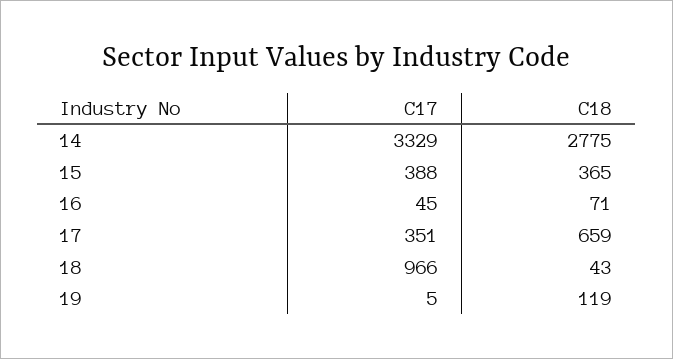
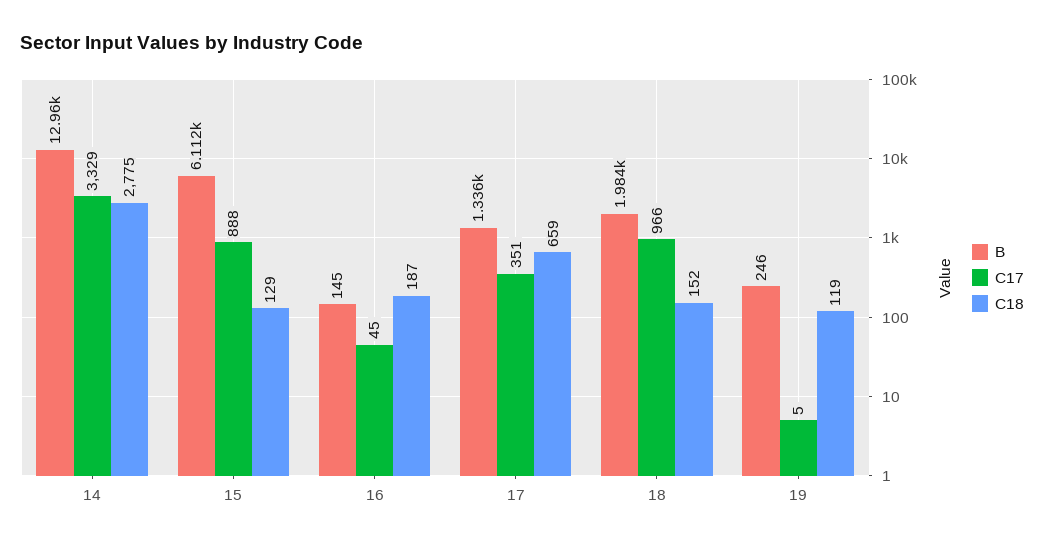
C17, 15: 388 -> 888
C18, 15: 365 -> 129
C18, 16: 71 -> 187
C18, 18: 43 -> 152
B, 14: none -> 12960
B, 15: none -> 6112
B, 16: none -> 145
B, 17: none -> 1336
B, 18: none -> 1984
B, 19: none -> 246

